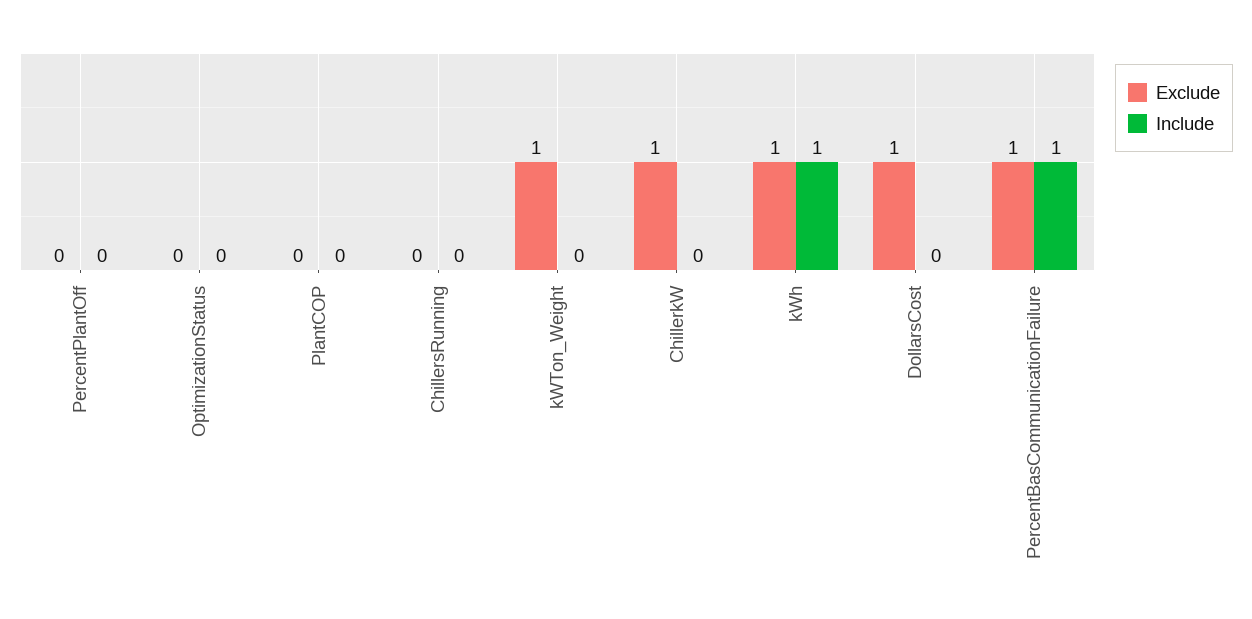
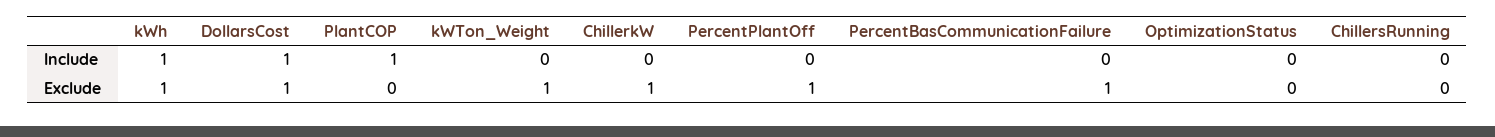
Exclude, PercentPlantOff: 0 -> 1
Include, PlantCOP: 0 -> 1
Include, DollarsCost: 0 -> 1
Include, PercentBasCommunicationFailure: 1 -> 0

